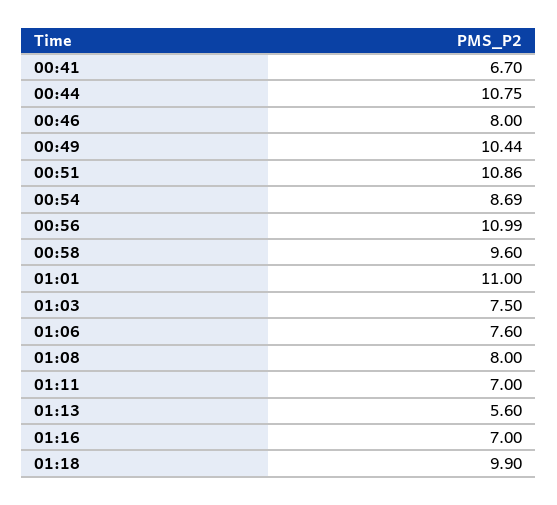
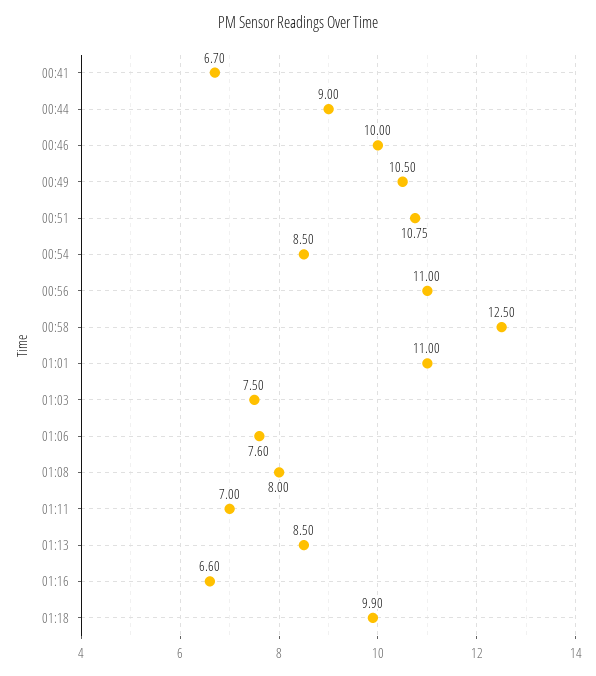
00:44: 10.75 -> 9
00:46: 8 -> 10
00:49: 10.44 -> 10.5
00:51: 10.86 -> 10.75
00:54: 8.69 -> 8.5
00:56: 10.99 -> 11
00:58: 9.6 -> 12.5
01:13: 5.6 -> 8.5
01:16: 7 -> 6.6

